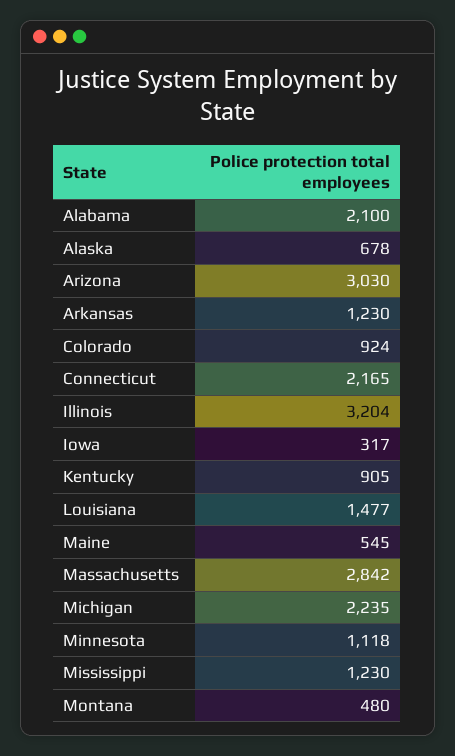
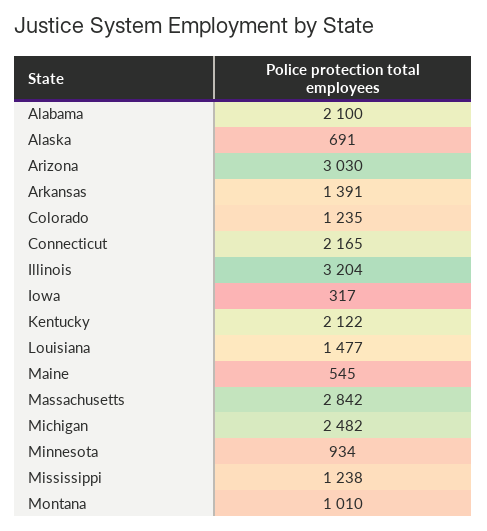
Alaska: 678 -> 691
Arkansas: 1230 -> 1391
Colorado: 924 -> 1235
Kentucky: 905 -> 2122
Michigan: 2235 -> 2482
Minnesota: 1118 -> 934
Mississippi: 1230 -> 1238
Montana: 480 -> 1010

